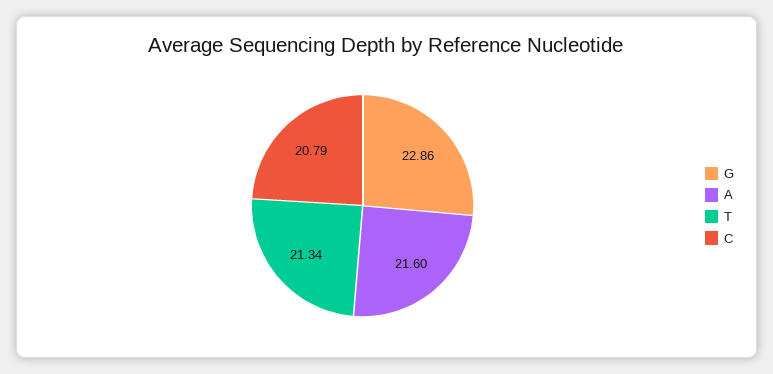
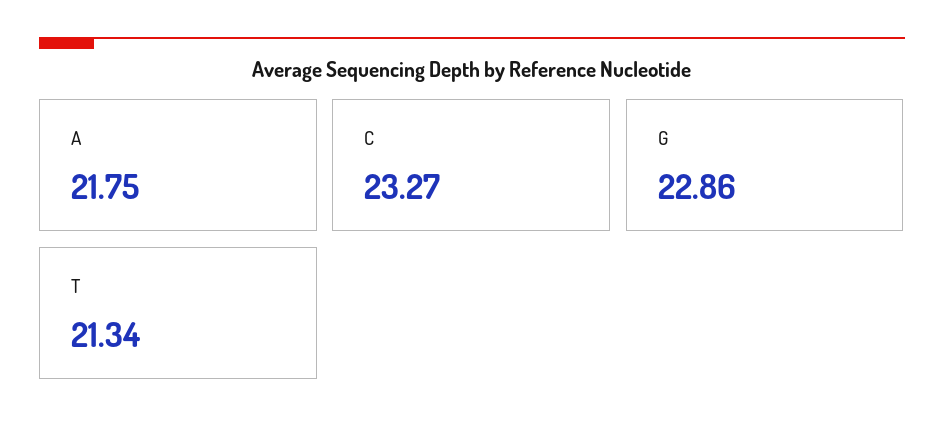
A: 21.6 -> 21.75
C: 20.79 -> 23.27

